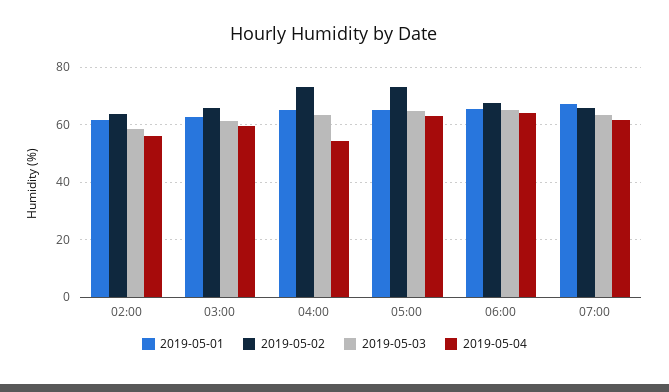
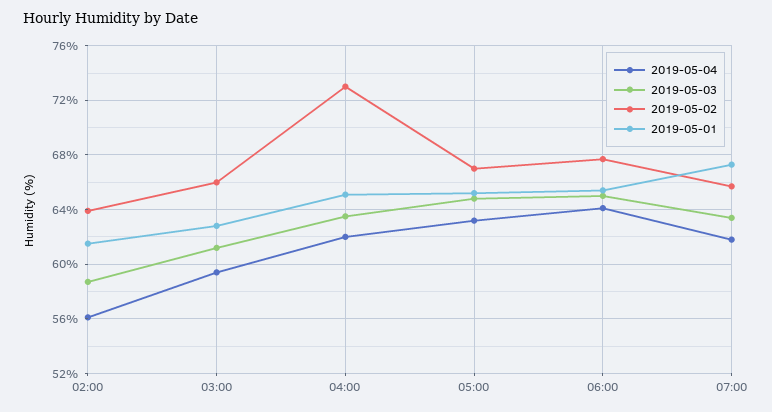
2019-05-04, 04:00: 55 -> 62
2019-05-02, 05:00: 72.5 -> 67

